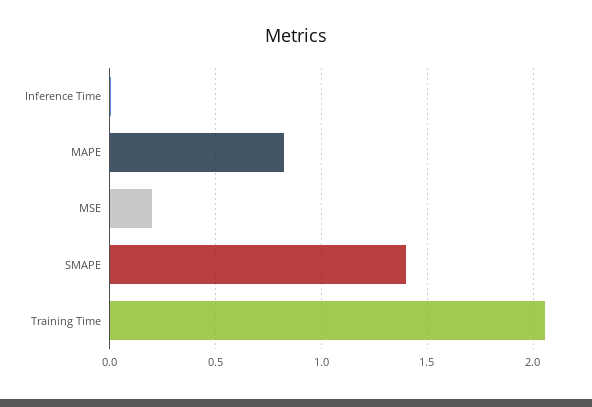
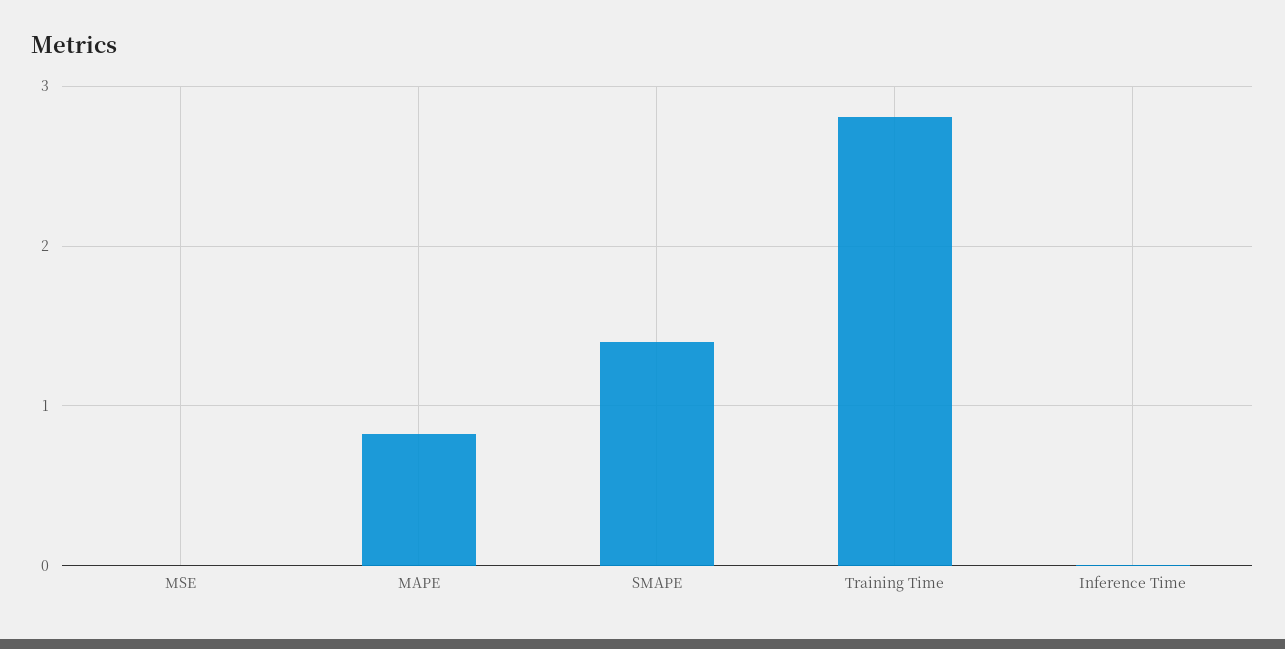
MSE: 0.2 -> 0
Training Time: 2.05 -> 2.8

